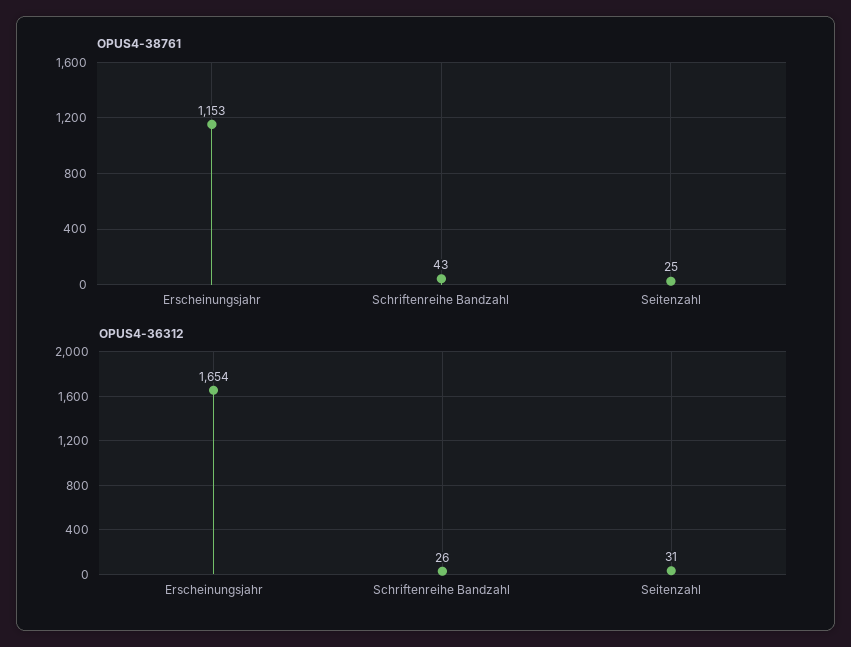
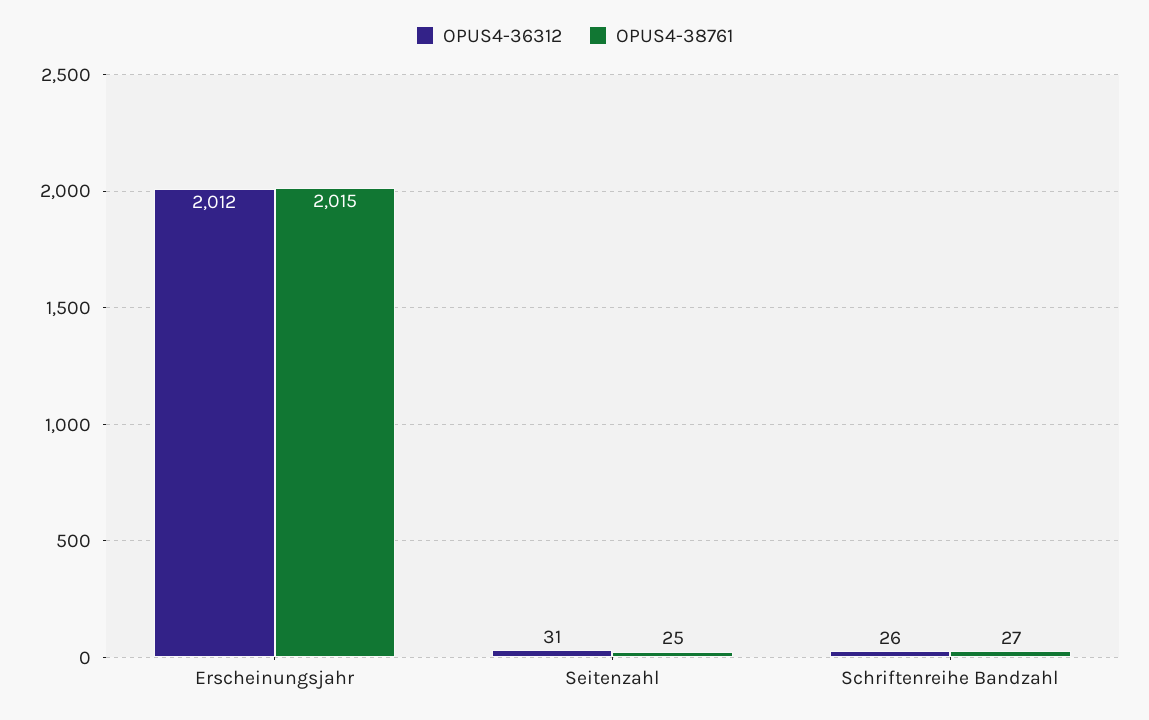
OPUS4-38761, Erscheinungsjahr: 1153 -> 2015
OPUS4-38761, Schriftenreihe Bandzahl: 43 -> 27
OPUS4-36312, Erscheinungsjahr: 1654 -> 2012

